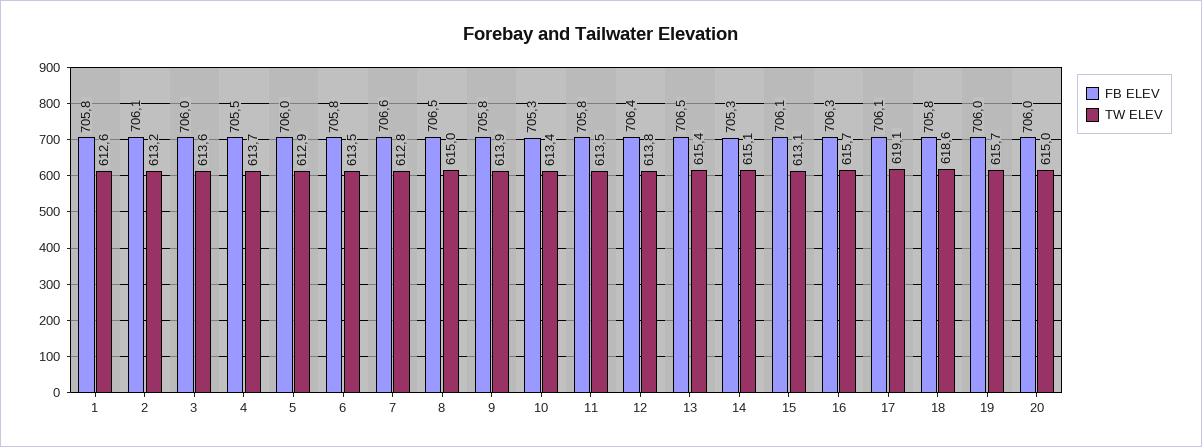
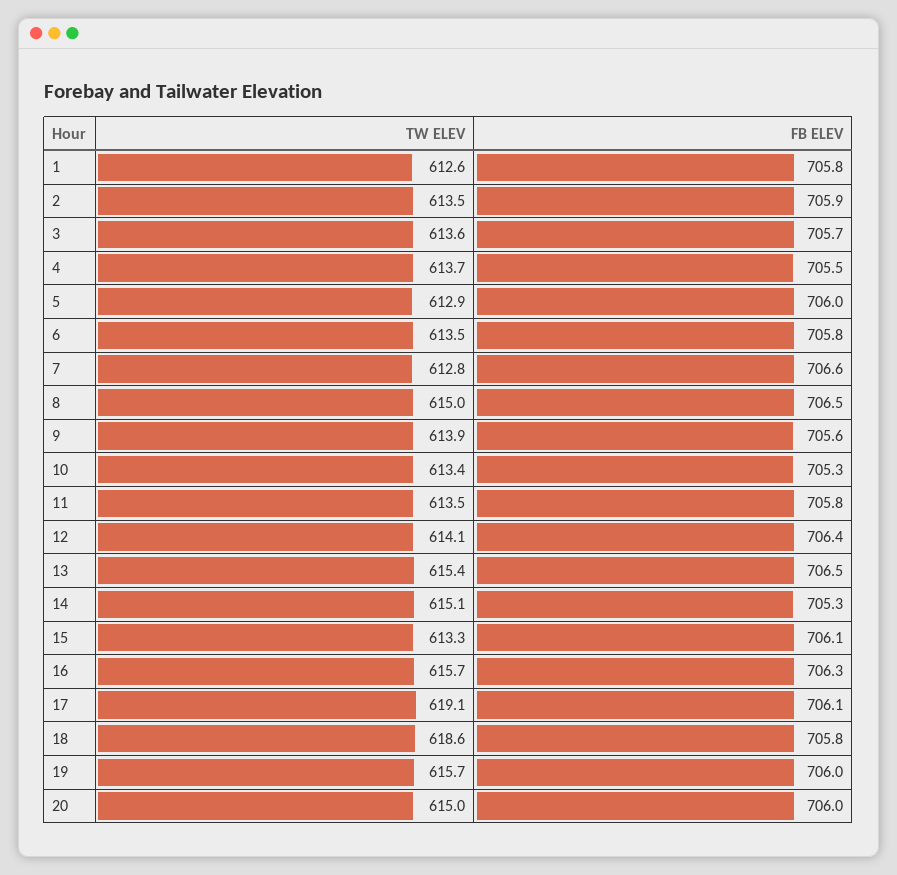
FB ELEV, 2: 706.1 -> 705.9
TW ELEV, 2: 613.2 -> 613.5
FB ELEV, 3: 706 -> 705.7
FB ELEV, 9: 705.8 -> 705.6
TW ELEV, 12: 613.8 -> 614.1
TW ELEV, 15: 613.1 -> 613.3

